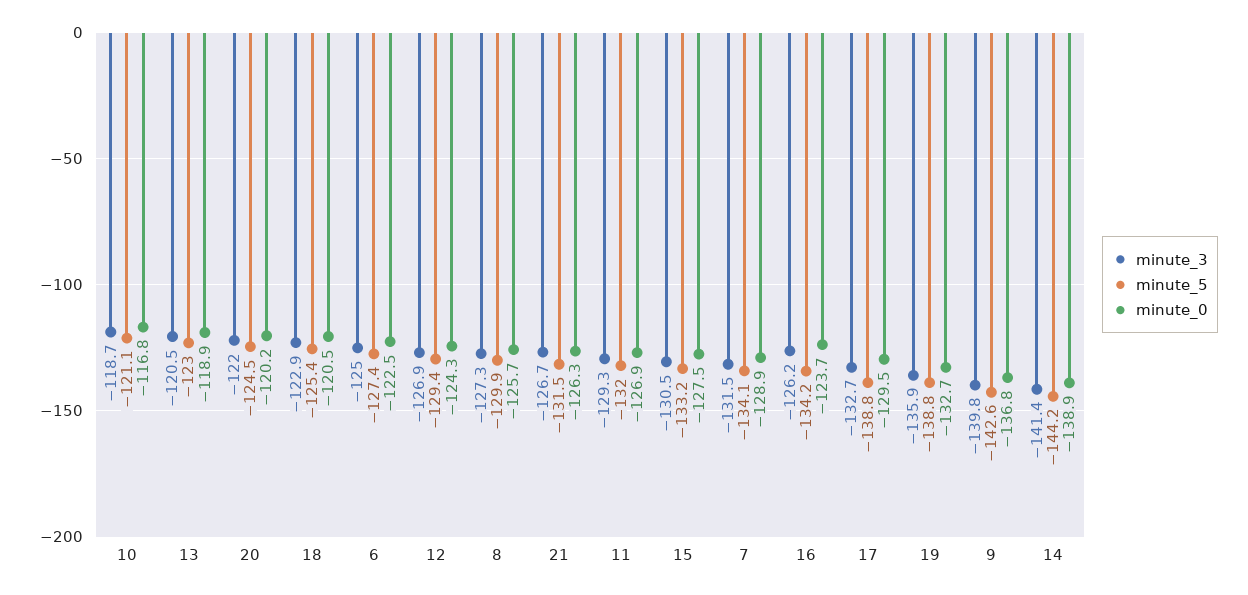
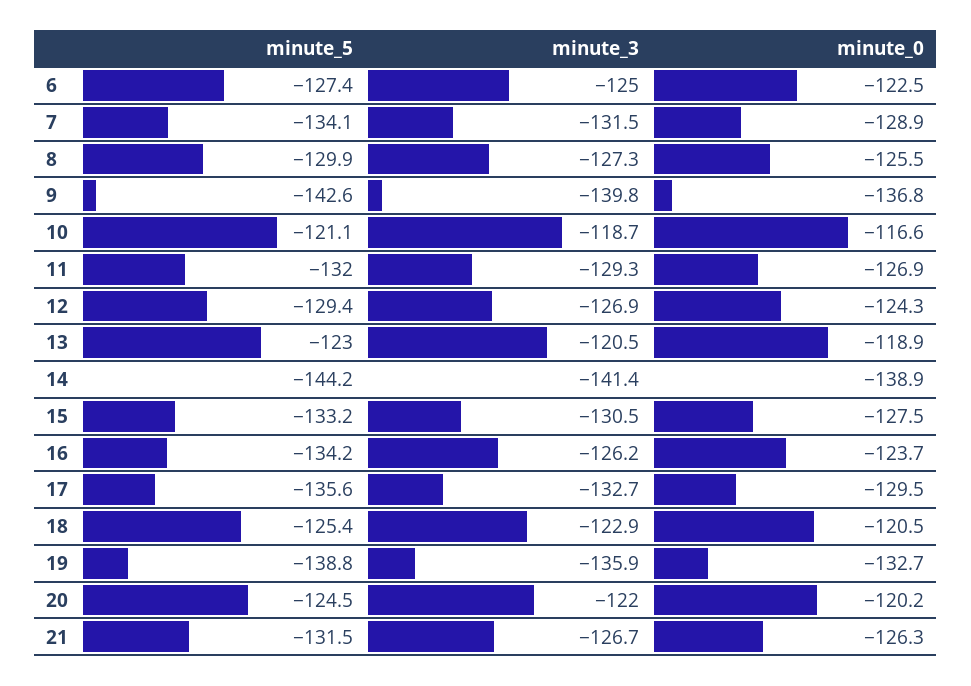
minute_0, 10: -116.8 -> -116.6
minute_0, 8: -125.7 -> -125.5
minute_5, 17: -138.8 -> -135.6

